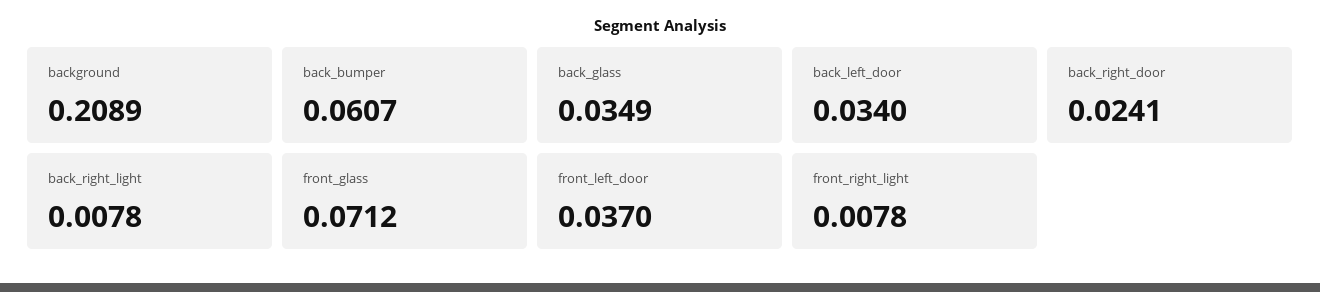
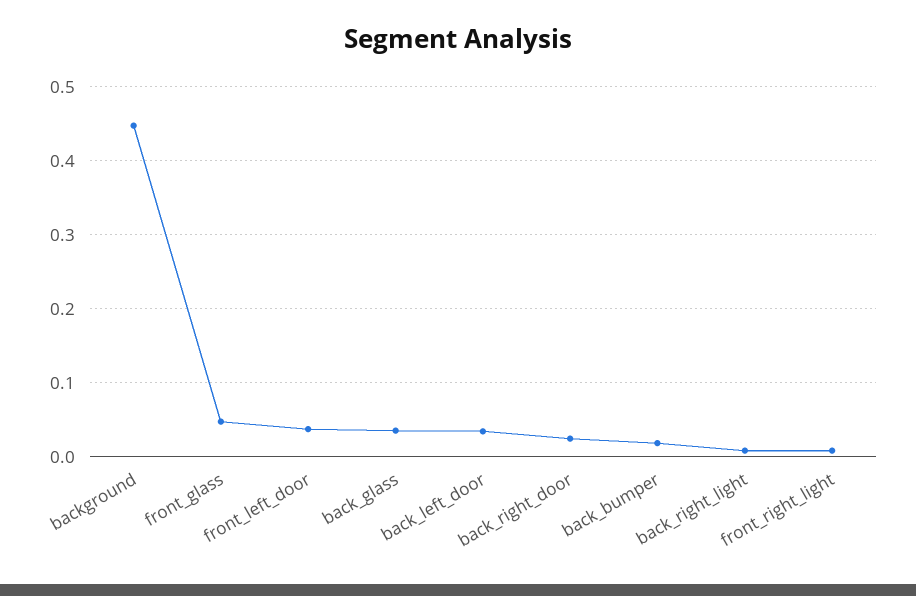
background: 0.2089 -> 0.45
back_bumper: 0.0607 -> 0.02
front_glass: 0.0712 -> 0.05

